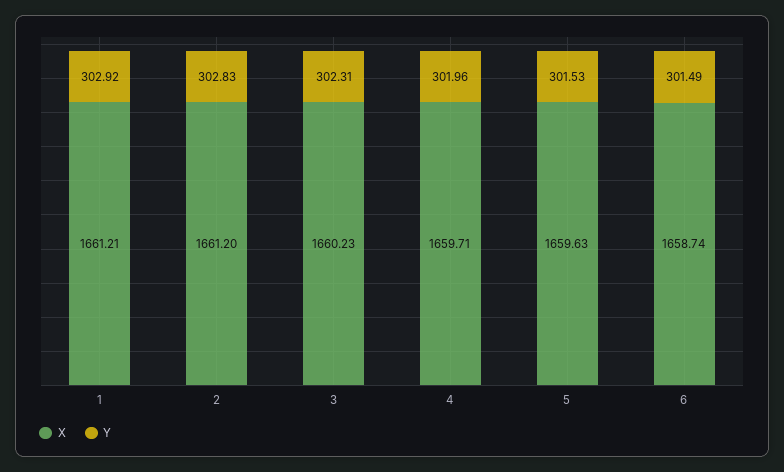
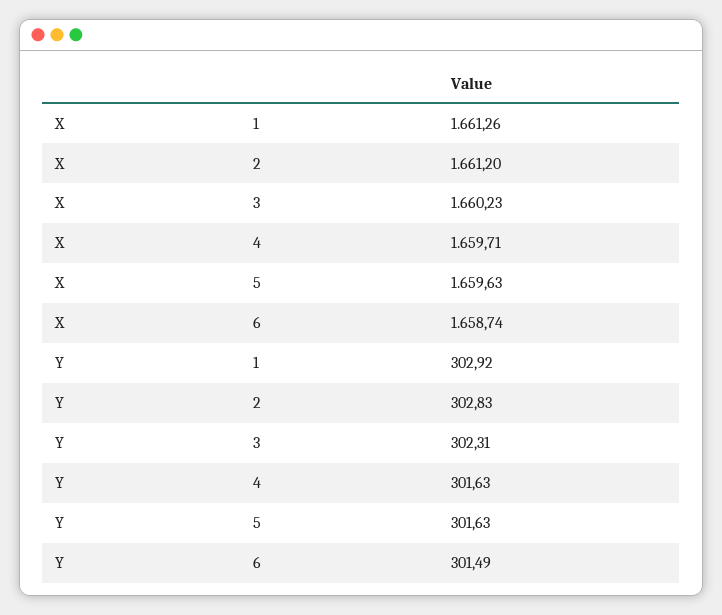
X, 1: 1661.21 -> 1661.26
Y, 4: 301.96 -> 301.63
Y, 5: 301.53 -> 301.63

